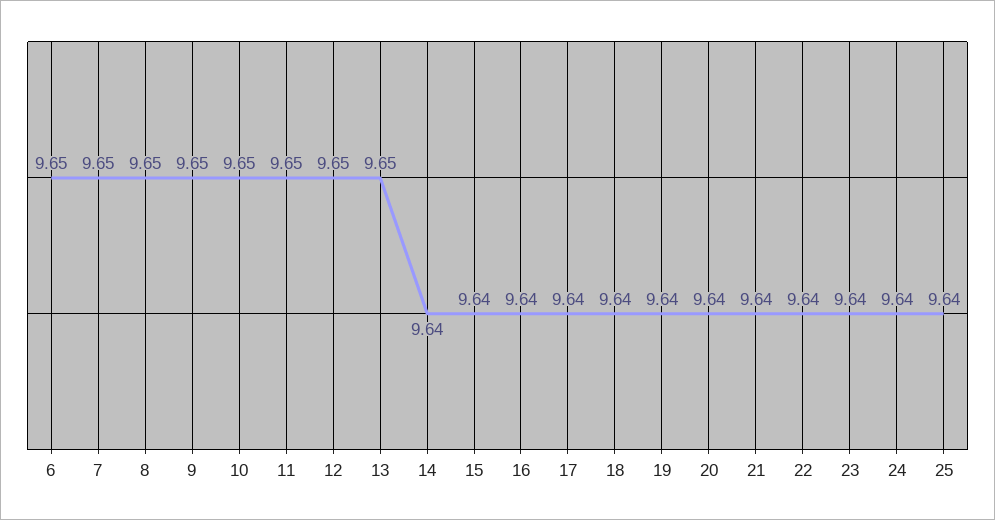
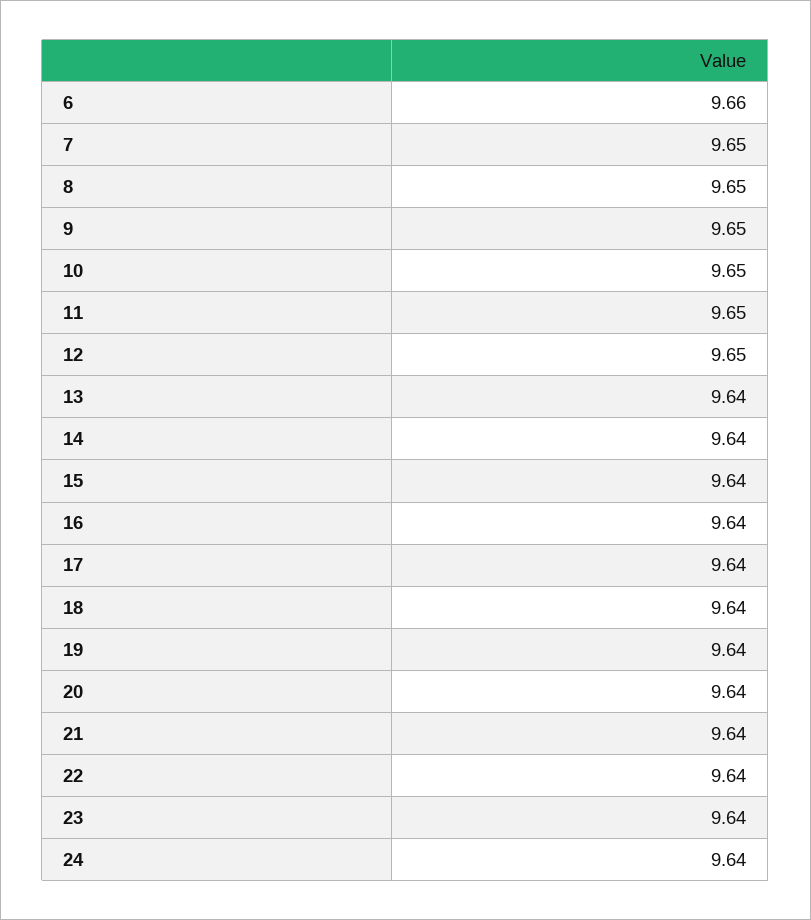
6: 9.65 -> 9.66
13: 9.65 -> 9.64
25: 9.64 -> none

